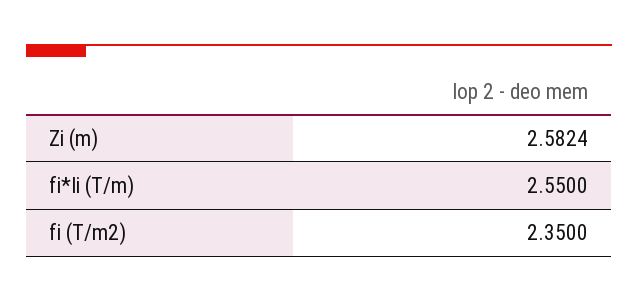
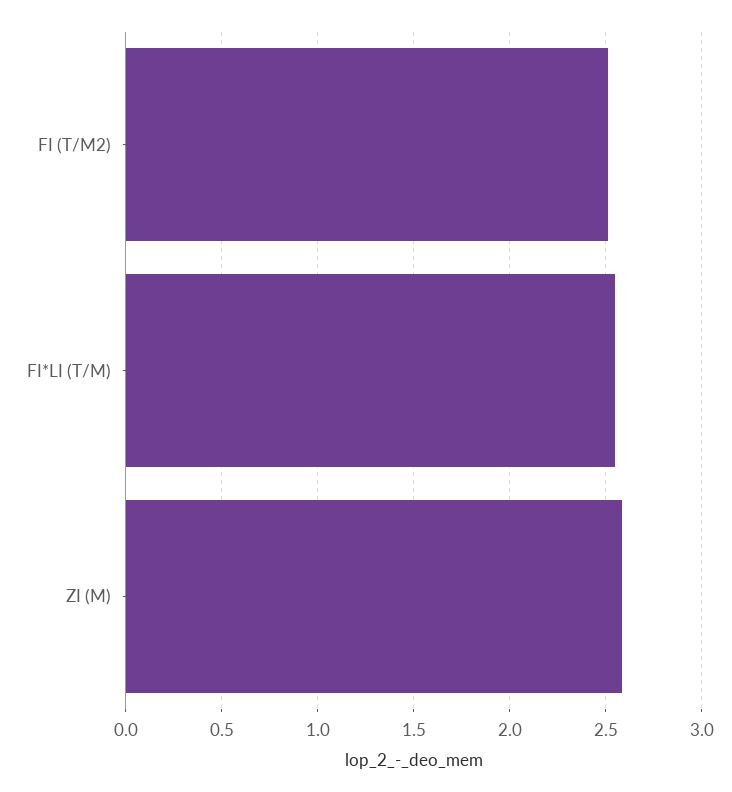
fi (T/m2): 2.35 -> 2.5

